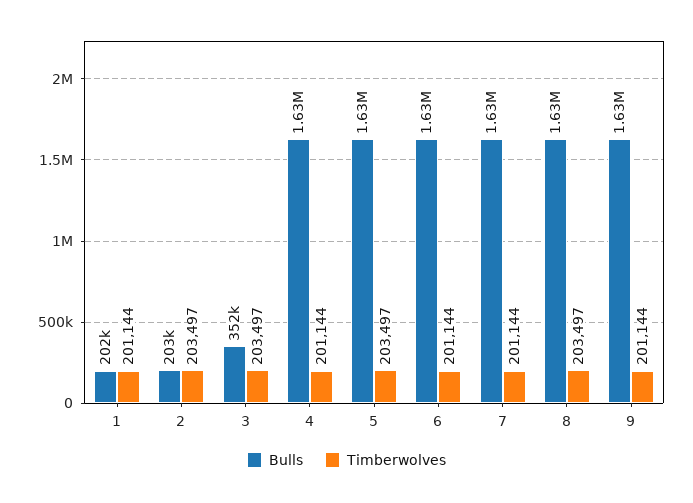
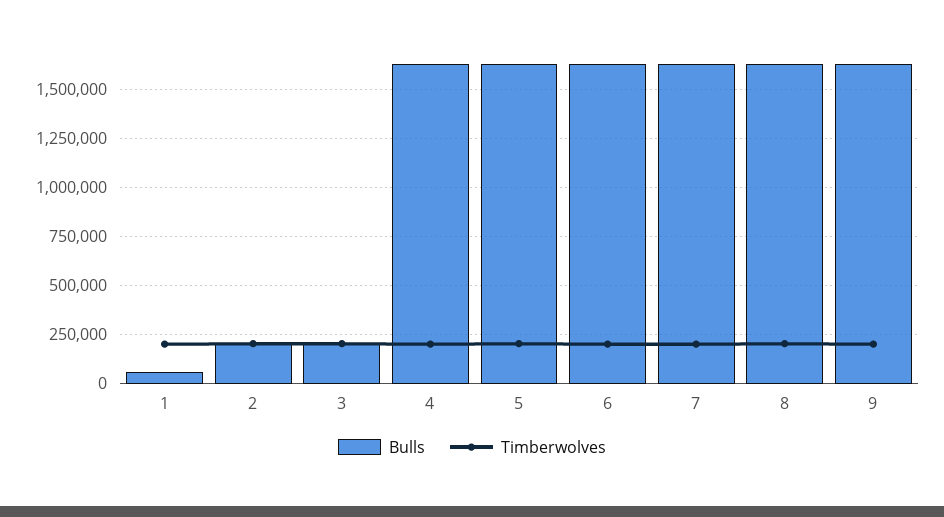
Bulls, 1: 202000 -> 50000
Bulls, 3: 352000 -> 200000

